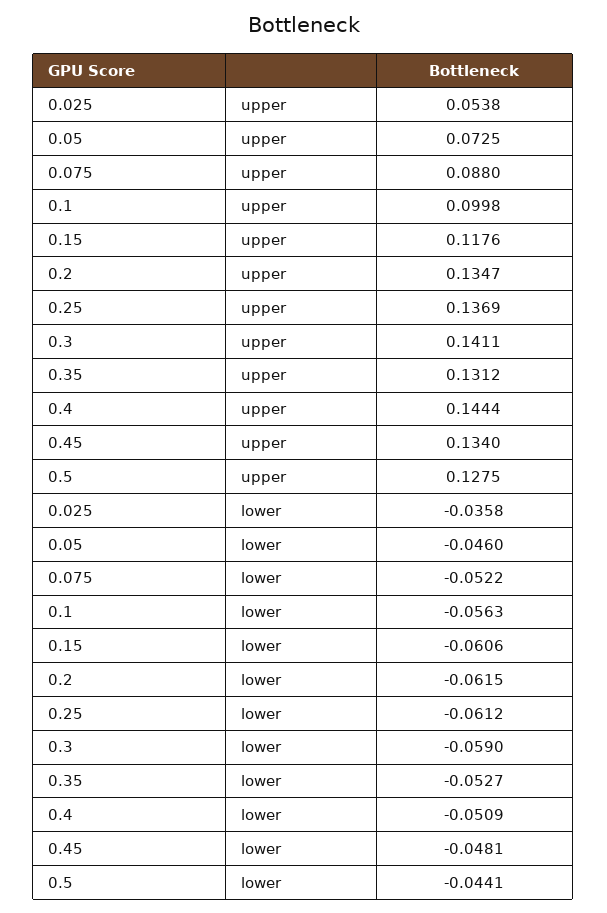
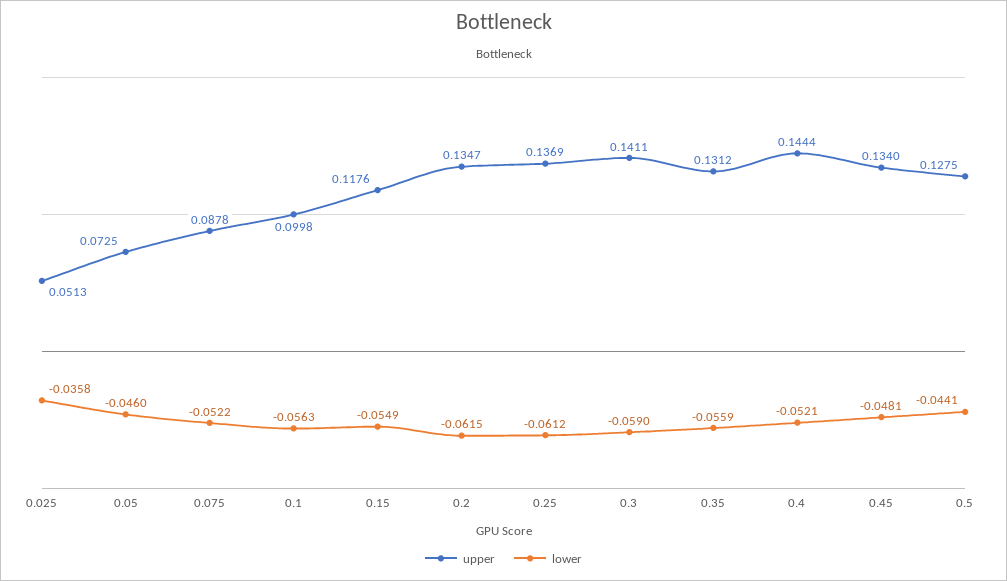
upper, 0.025: 0.0538 -> 0.0513
upper, 0.075: 0.088 -> 0.0878
lower, 0.15: -0.0606 -> -0.0549
lower, 0.35: -0.0527 -> -0.0559
lower, 0.4: -0.0509 -> -0.0521

